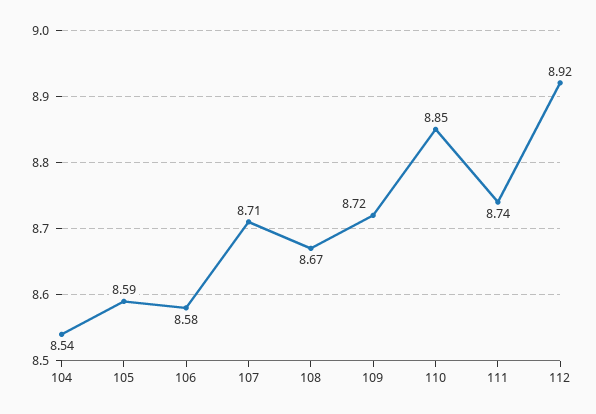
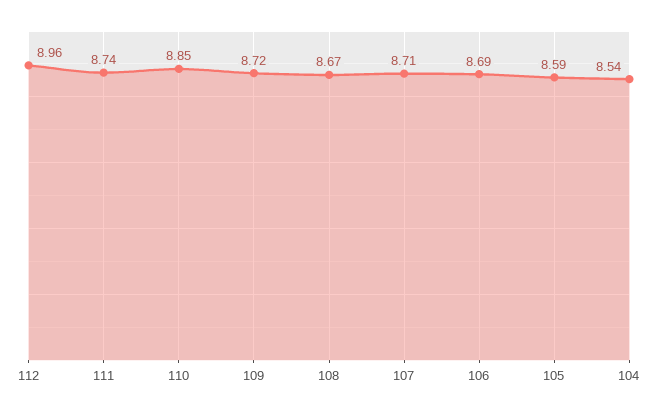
106: 8.58 -> 8.69
112: 8.92 -> 8.96

